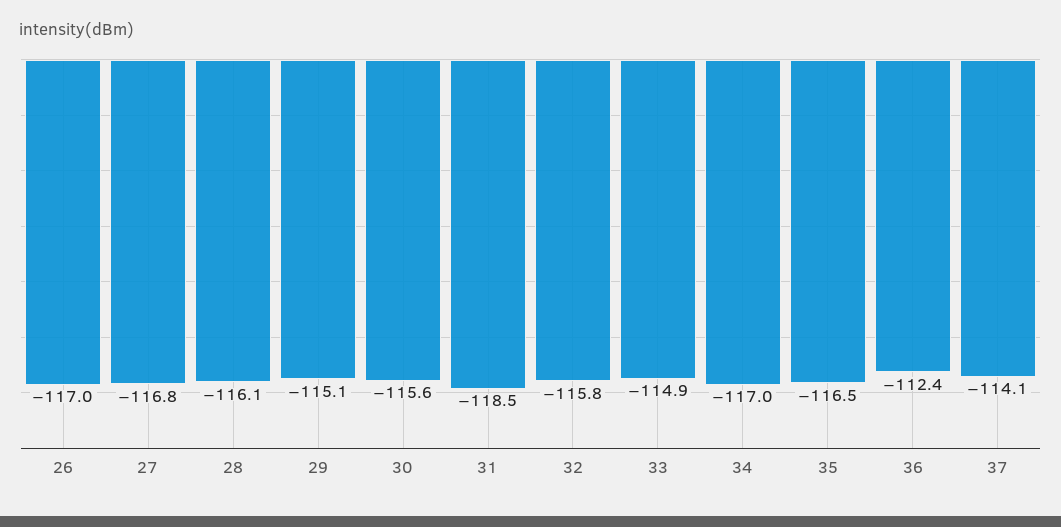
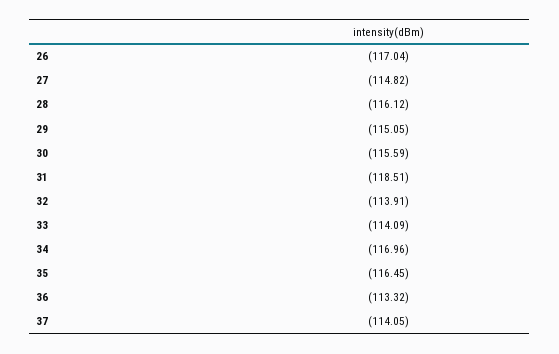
27: -116.8 -> -114.82
32: -115.8 -> -113.91
33: -114.9 -> -114.09
36: -112.4 -> -113.32

